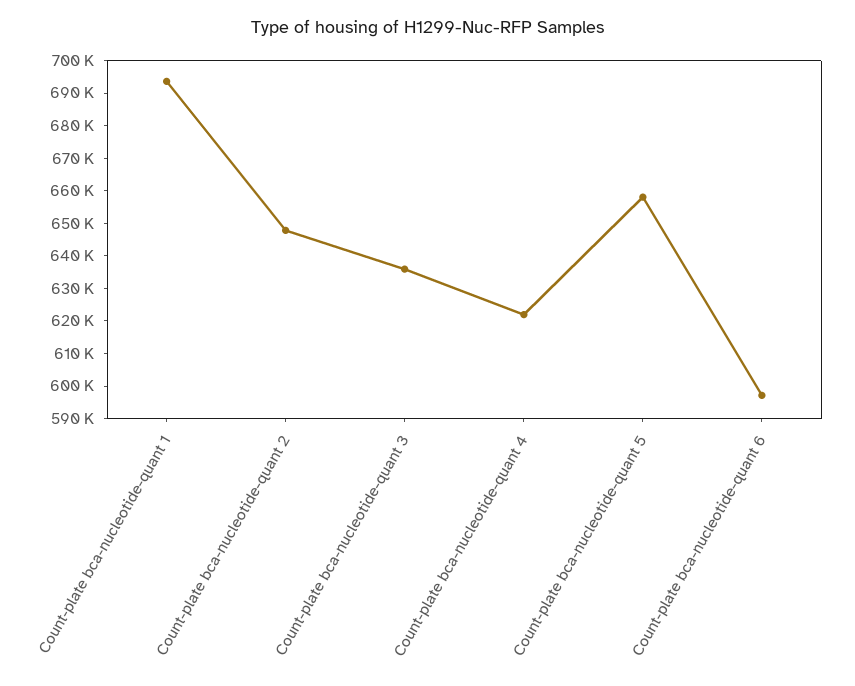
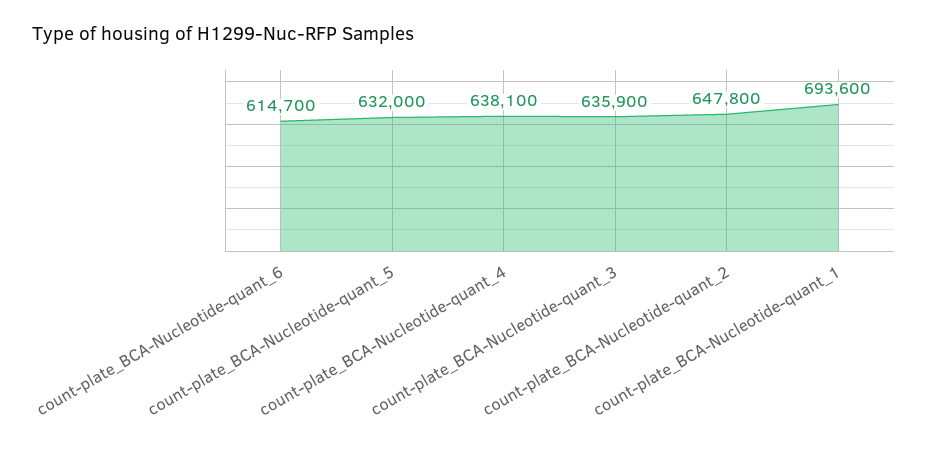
Count-plate bca-nucleotide-quant 4: 622500 -> 638100
Count-plate bca-nucleotide-quant 5: 657500 -> 632000
Count-plate bca-nucleotide-quant 6: 597500 -> 614700

